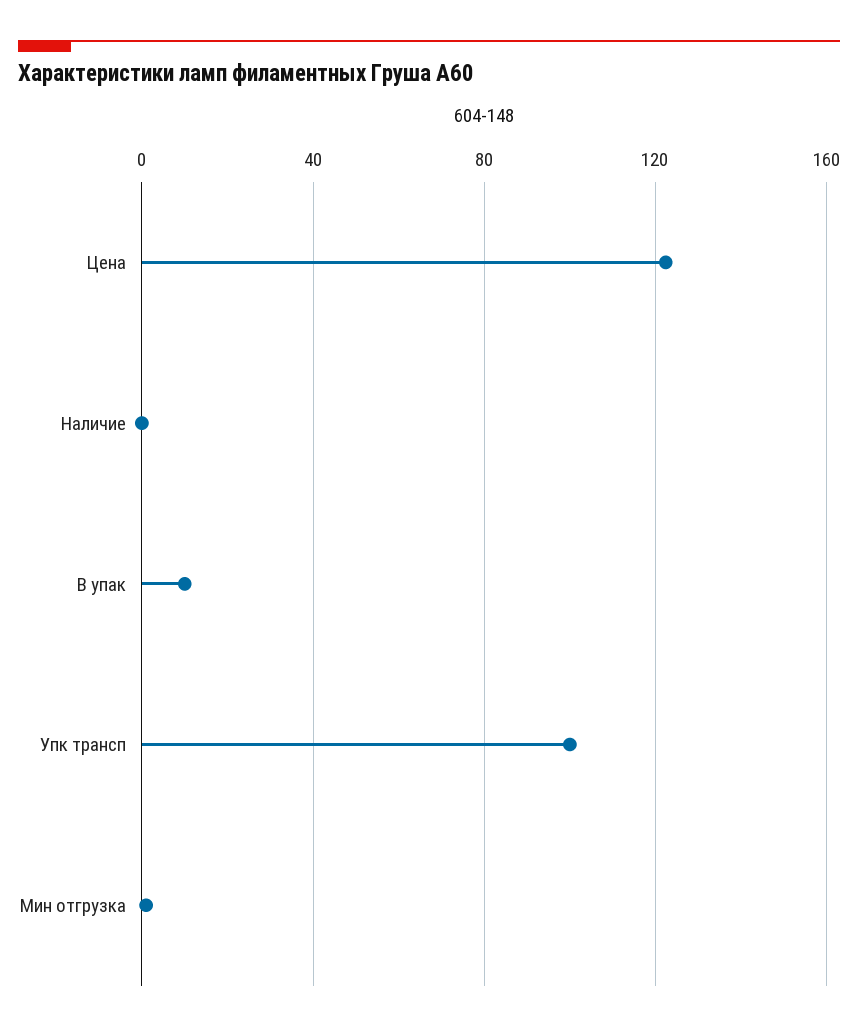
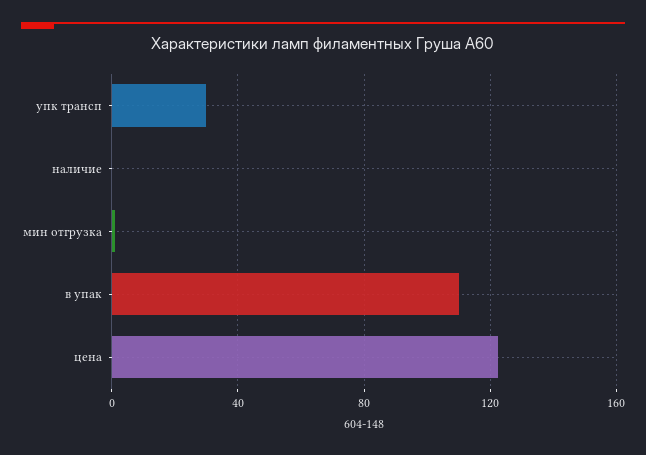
В упак: 10 -> 110
Упк трансп: 100 -> 30

